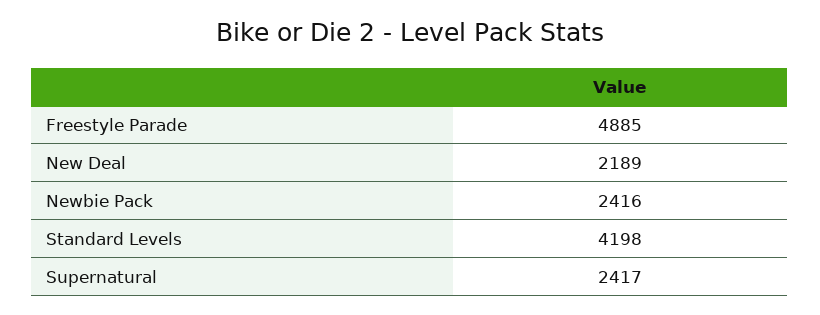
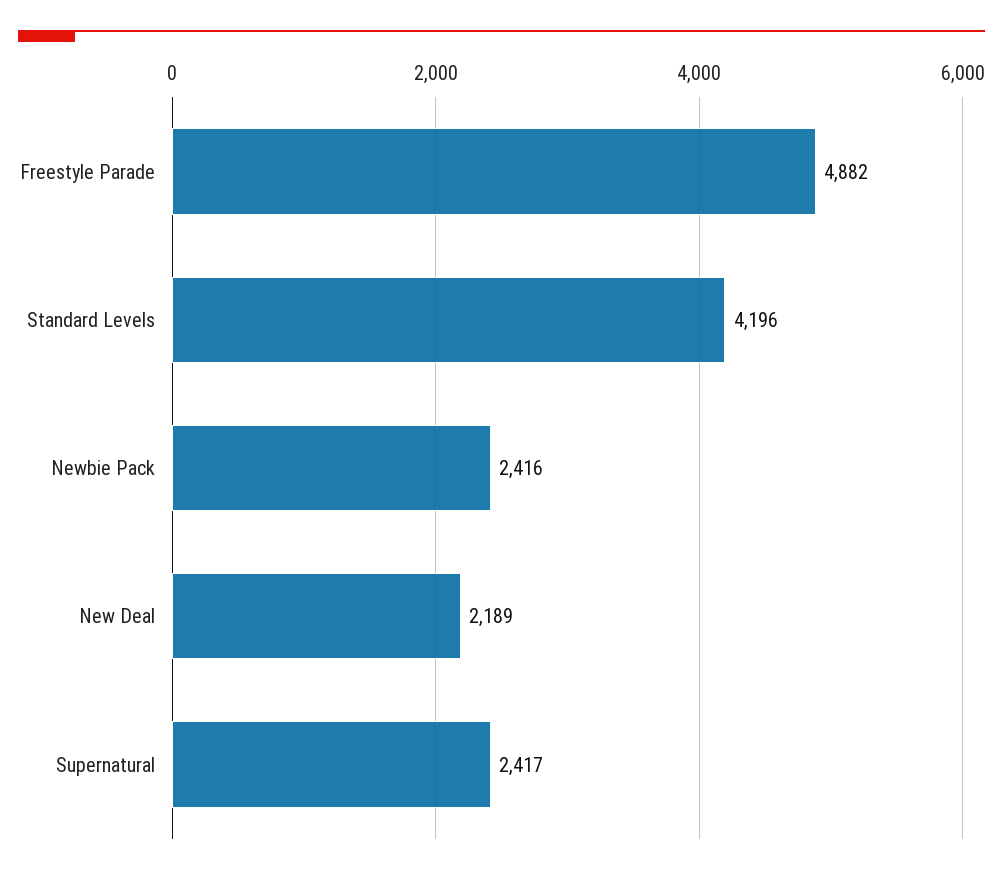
Freestyle Parade: 4885 -> 4882
Standard Levels: 4198 -> 4196

